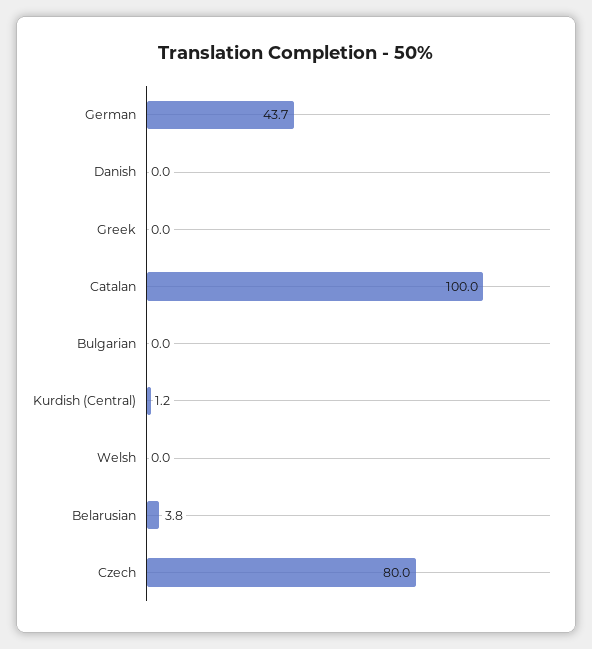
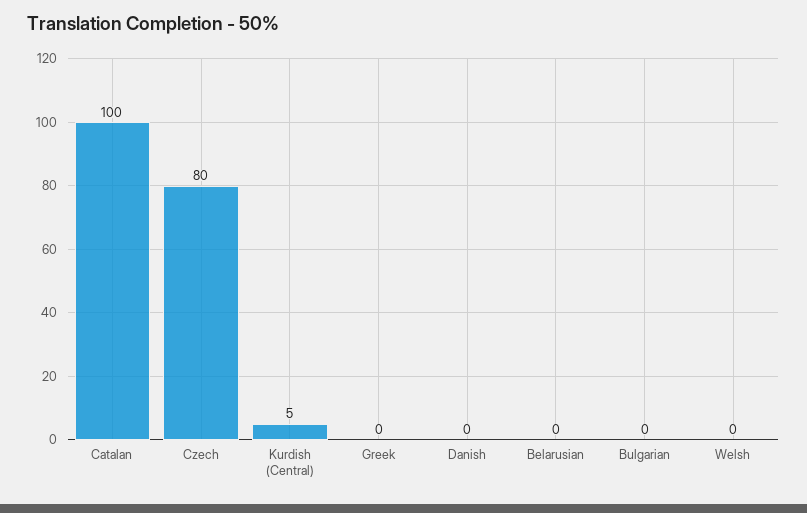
German: 43.7 -> none
Kurdish (Central): 1.2 -> 5
Belarusian: 3.8 -> 0

